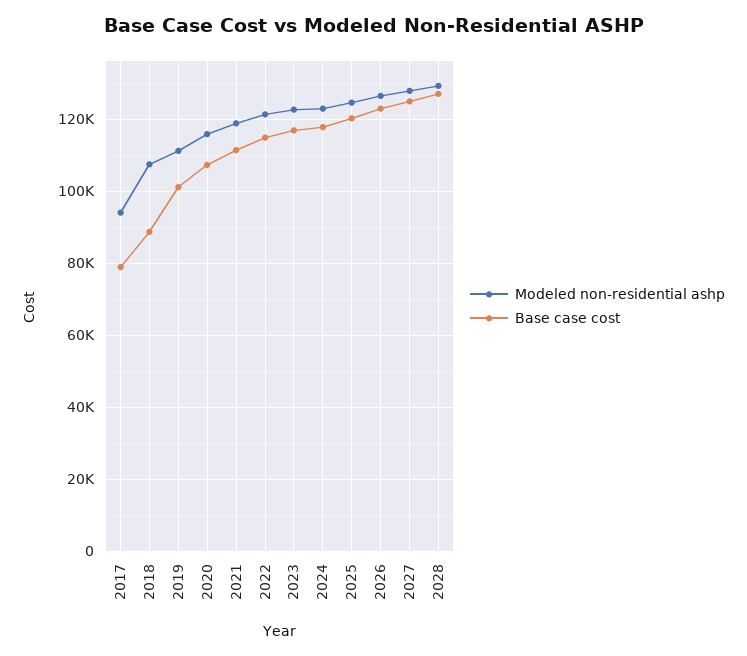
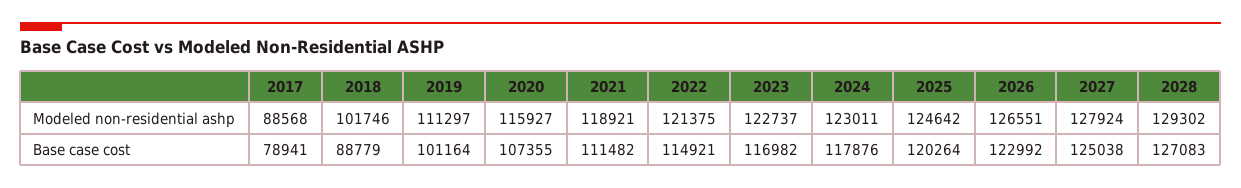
Modeled non-residential ashp, 2017: 94000 -> 88568
Modeled non-residential ashp, 2018: 108000 -> 101746

